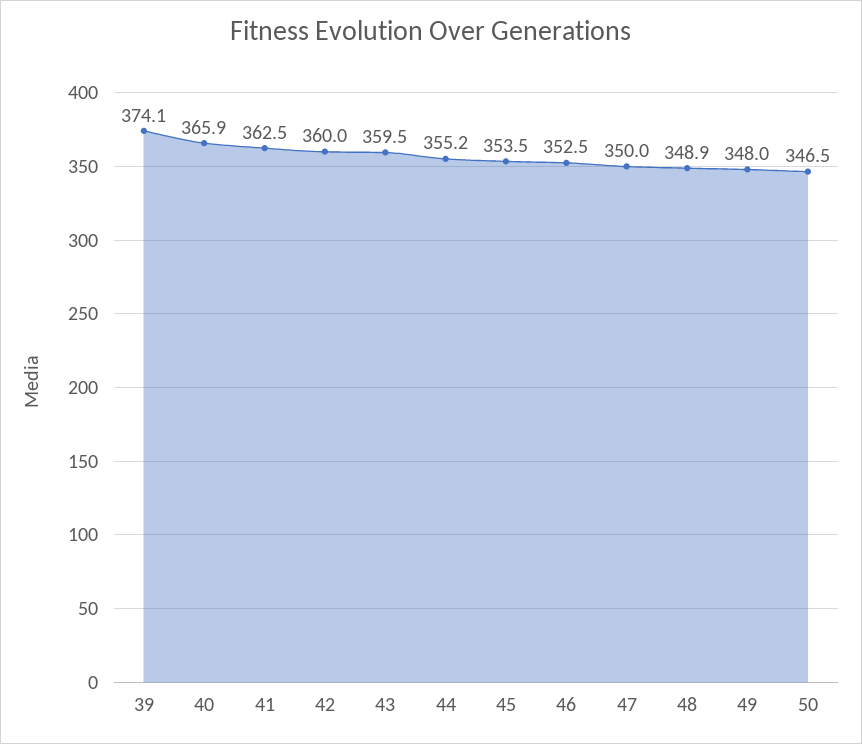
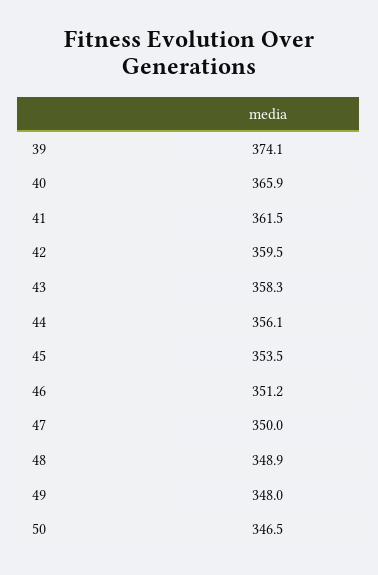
41: 362.5 -> 361.5
42: 360 -> 359.5
43: 359.5 -> 358.3
44: 355.2 -> 356.1
46: 352.5 -> 351.2

